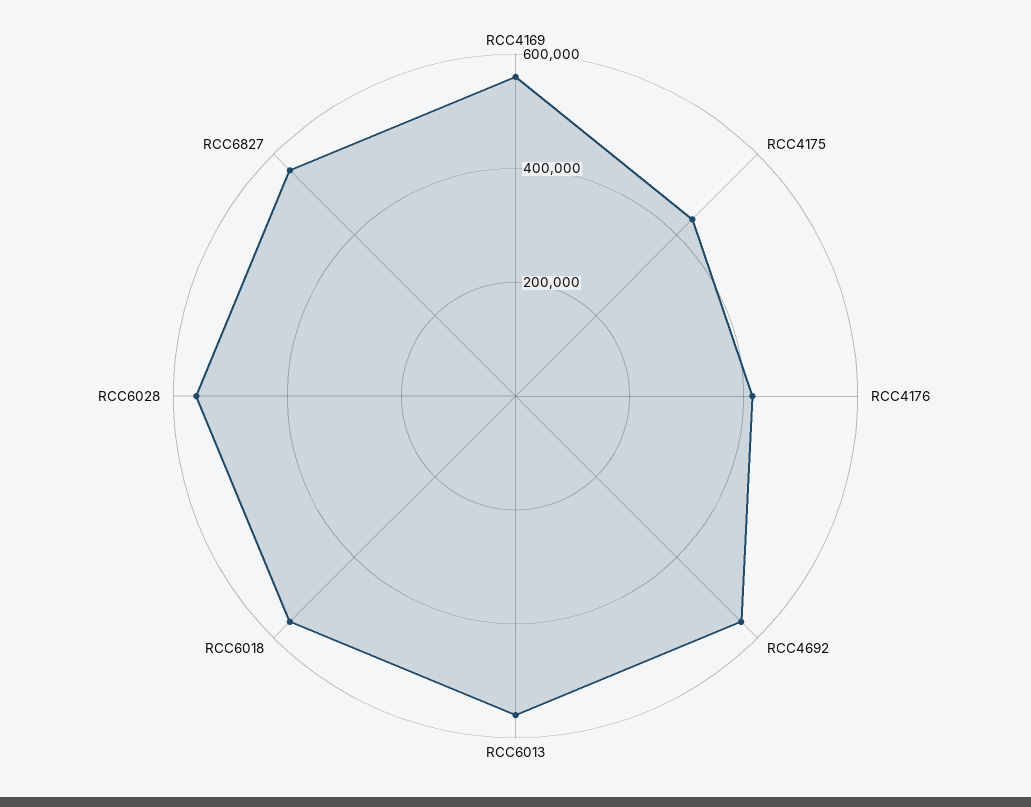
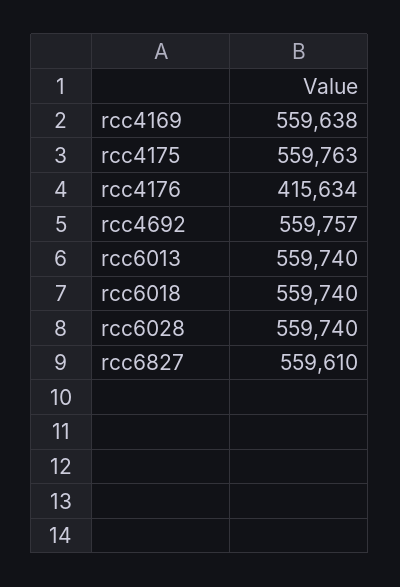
RCC4175: 450000 -> 559763

